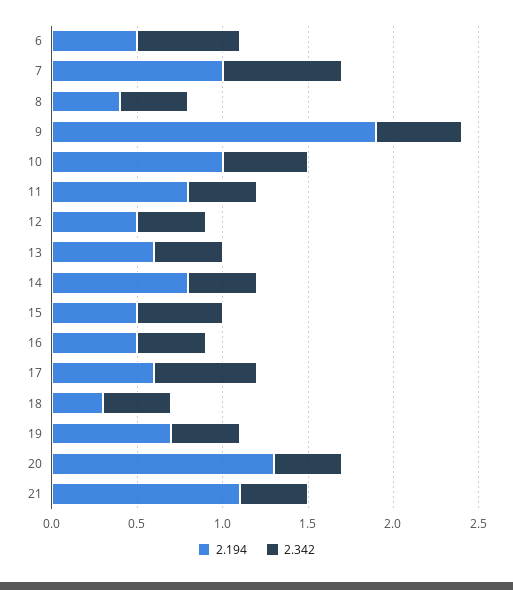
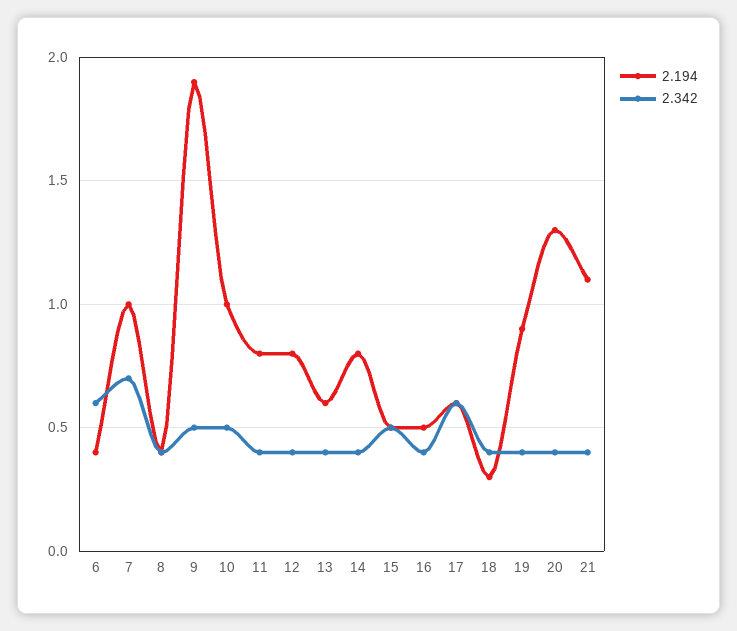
2.194, 6: 0.5 -> 0.4
2.194, 12: 0.5 -> 0.8
2.194, 19: 0.7 -> 0.9

